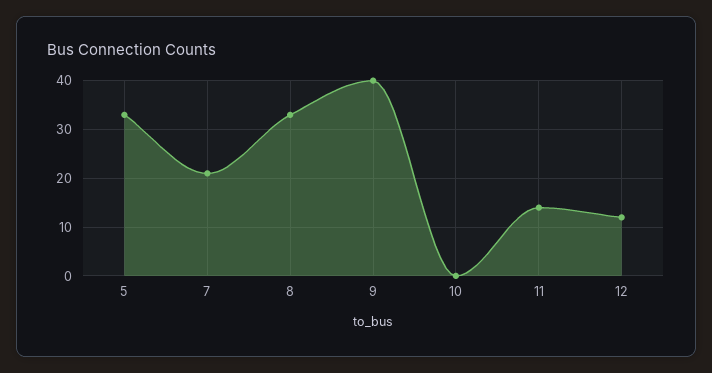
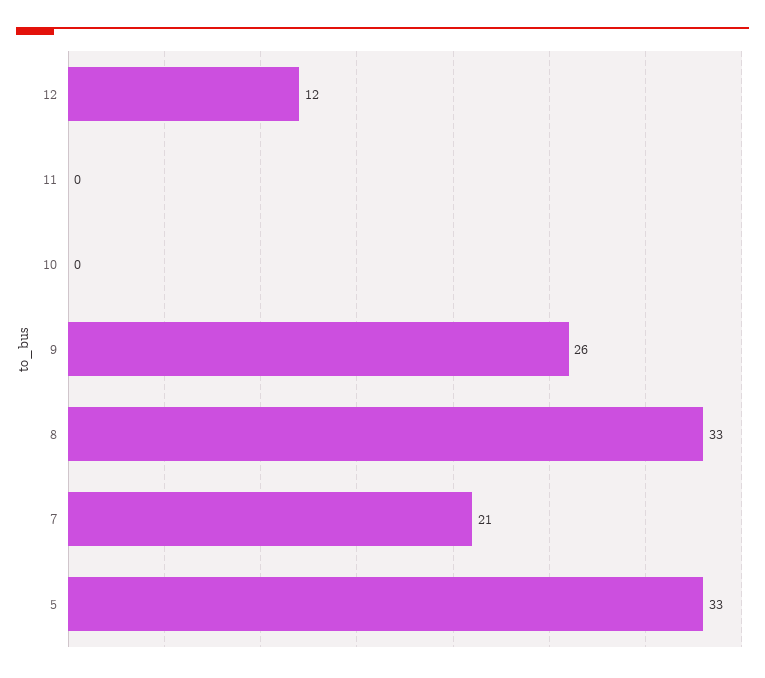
9: 40 -> 26
11: 15 -> 0

